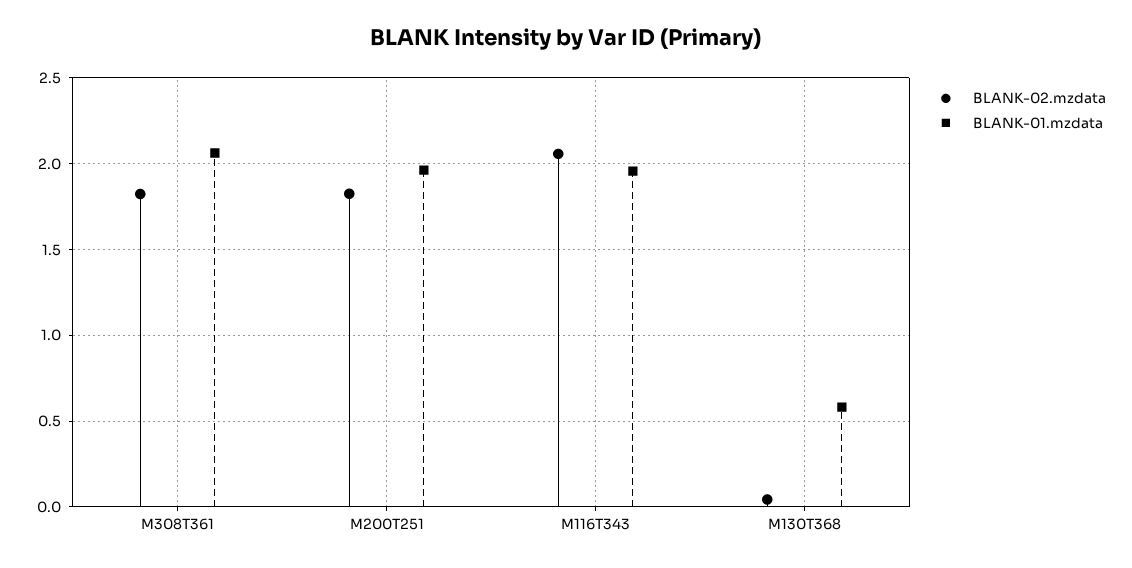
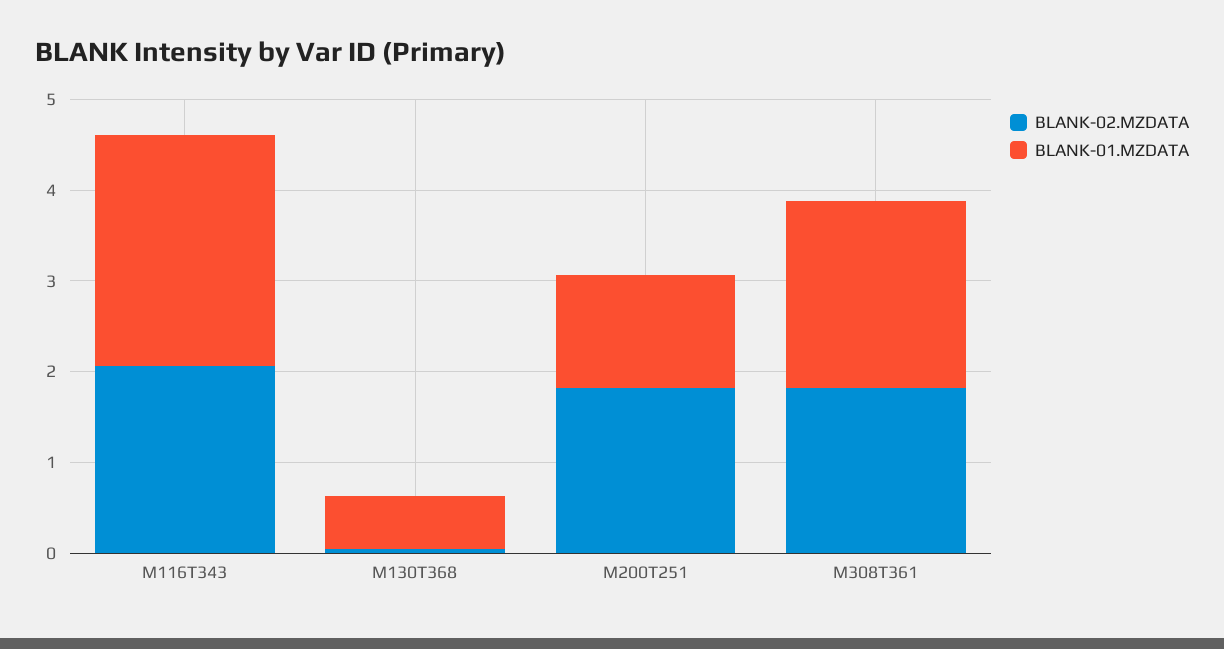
BLANK-01.mzdata, M200T251: 1.95 -> 1.2
BLANK-01.mzdata, M116T343: 1.95 -> 2.6

